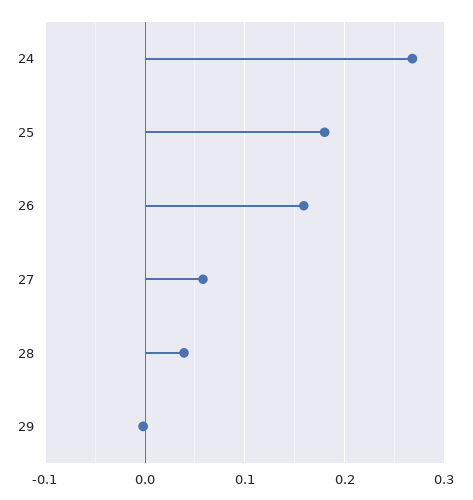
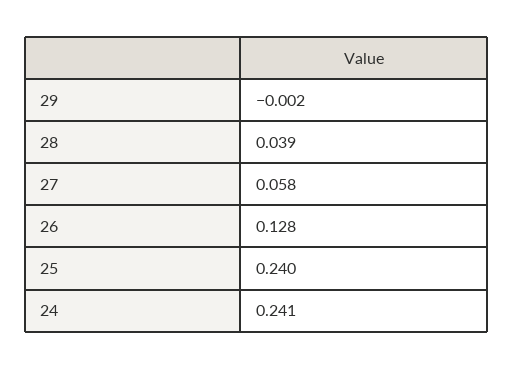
24: 0.27 -> 0.241
25: 0.18 -> 0.24
26: 0.16 -> 0.128

